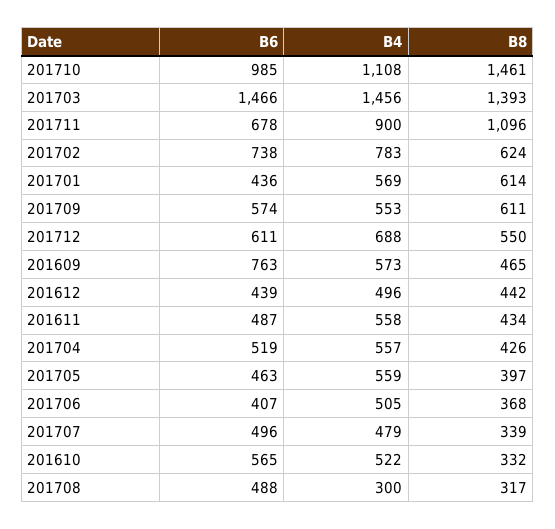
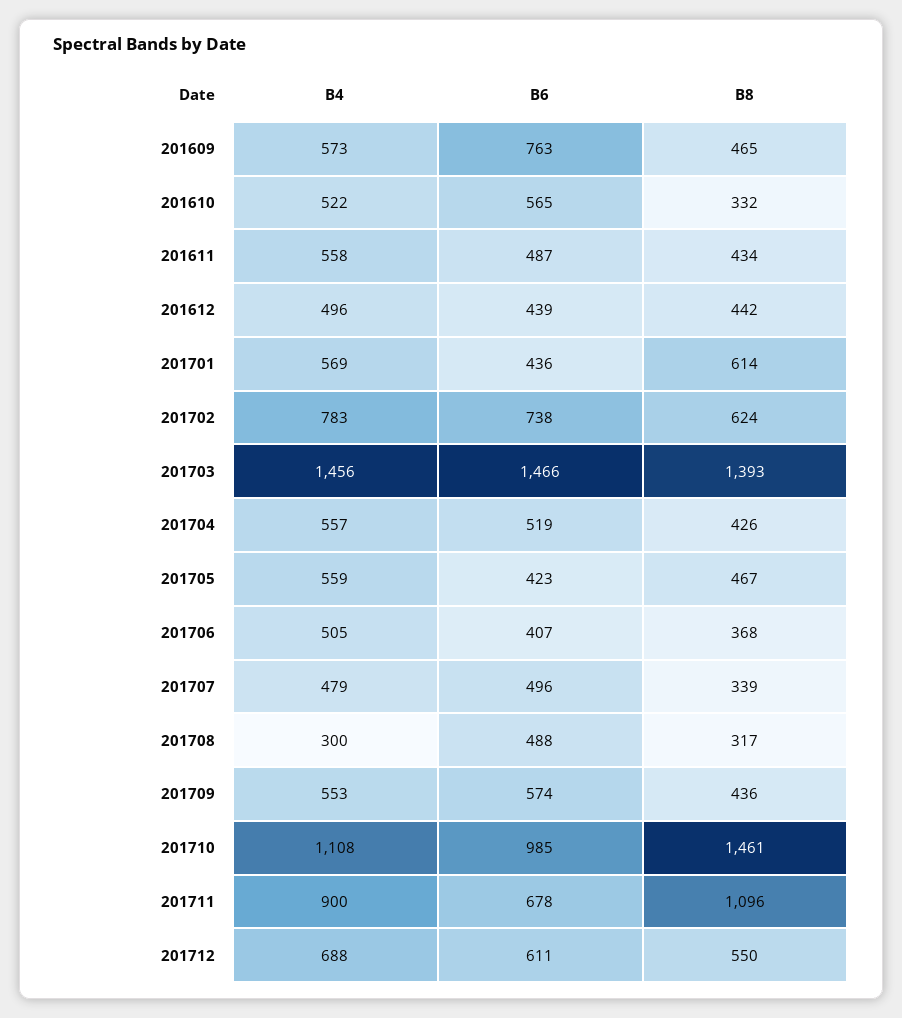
B8, 201709: 611 -> 436
B6, 201705: 463 -> 423
B8, 201705: 397 -> 467

